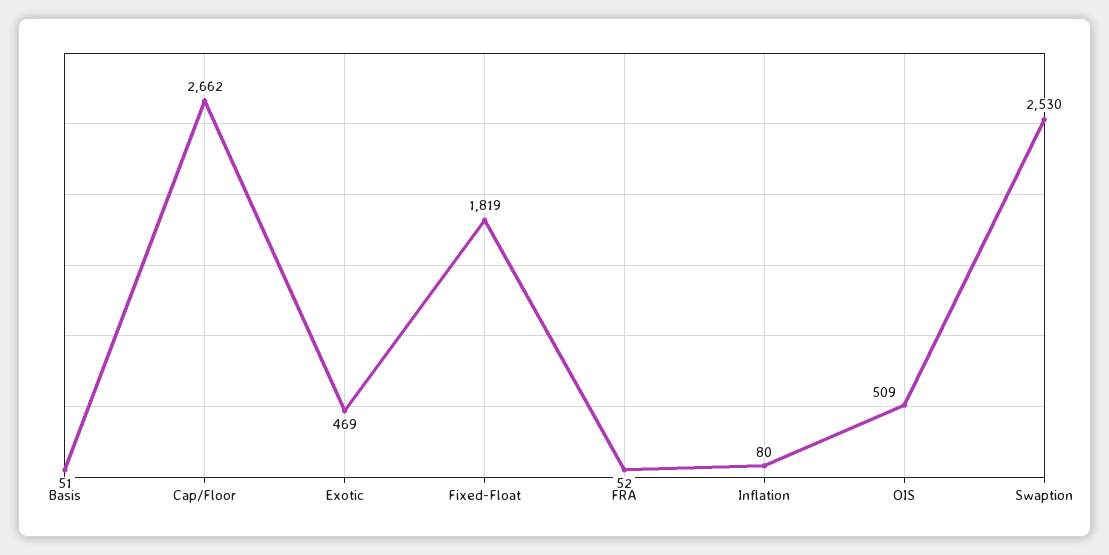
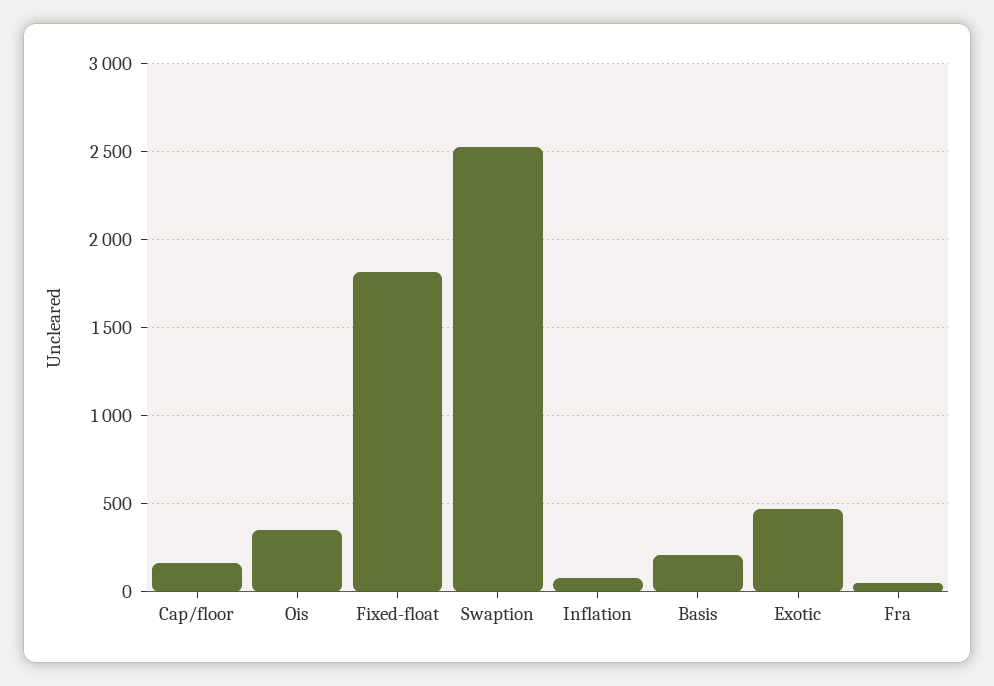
Basis: 51 -> 200
Cap/Floor: 2662 -> 150
OIS: 509 -> 350

